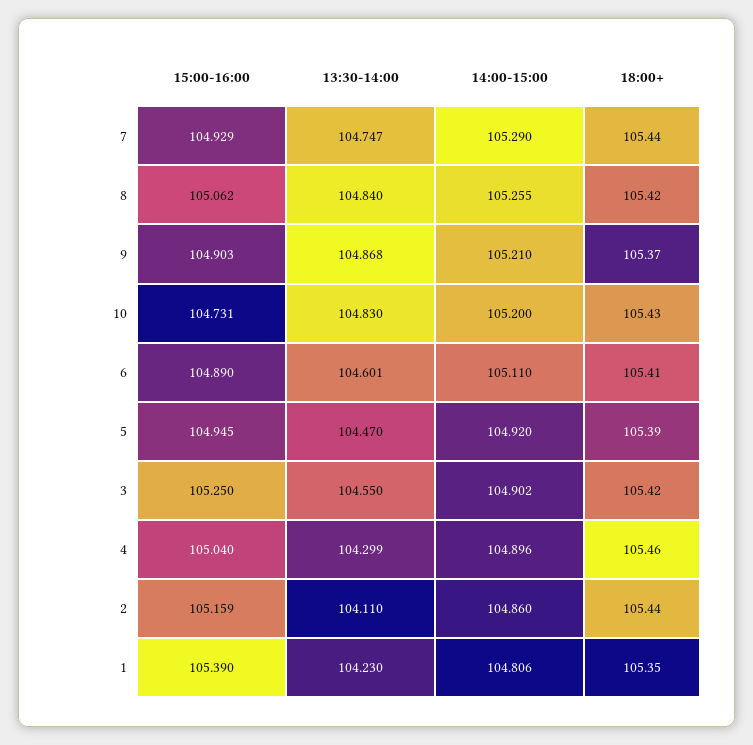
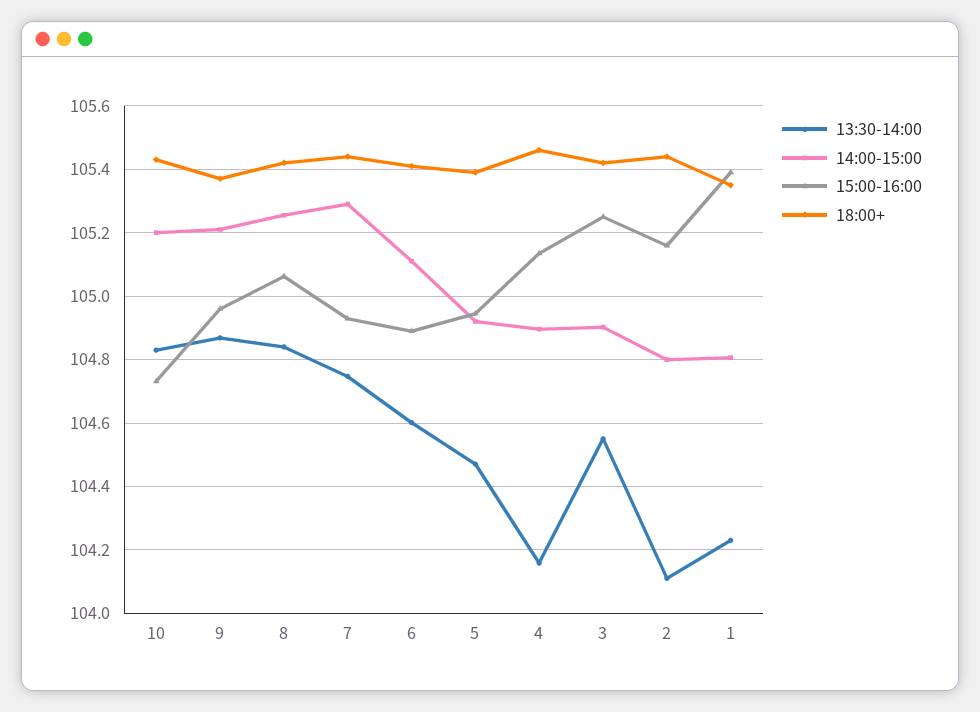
15:00-16:00, 9: 104.903 -> 104.96
15:00-16:00, 4: 105.04 -> 105.14
13:30-14:00, 4: 104.299 -> 104.16
14:00-15:00, 2: 104.86 -> 104.8

